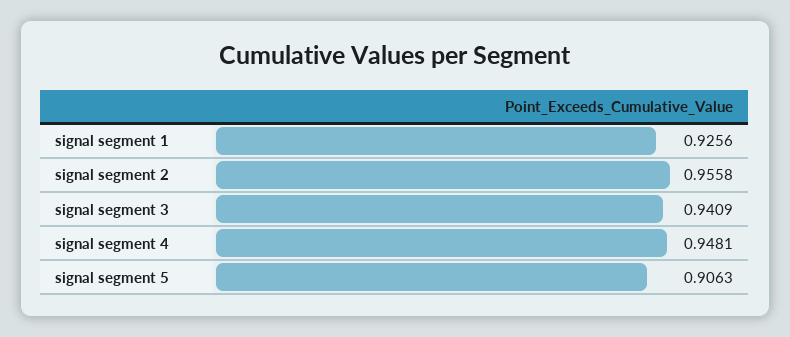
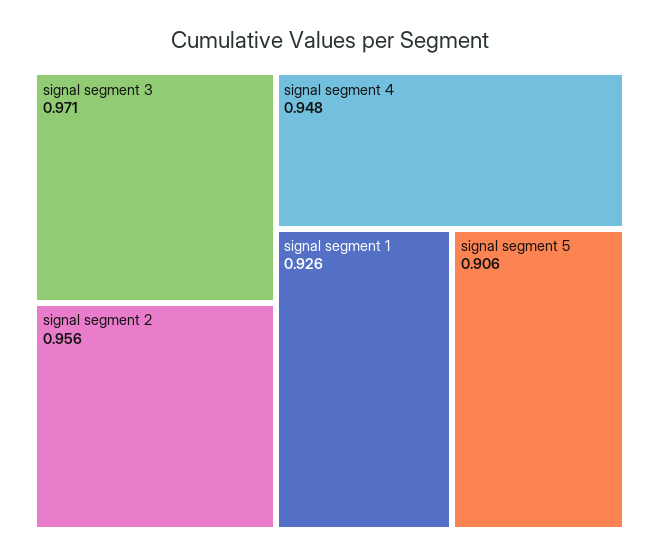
signal segment 3: 0.9409 -> 0.971

